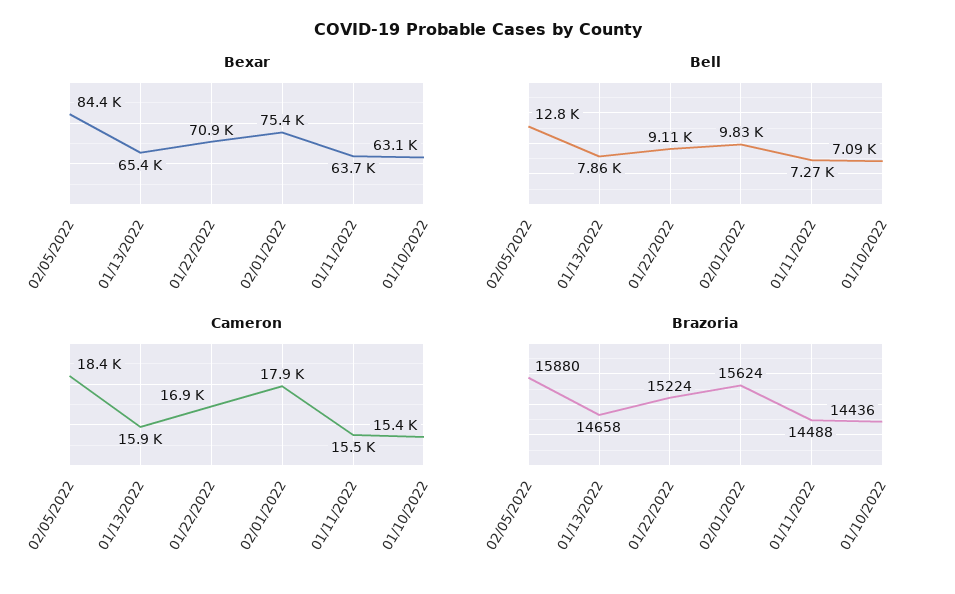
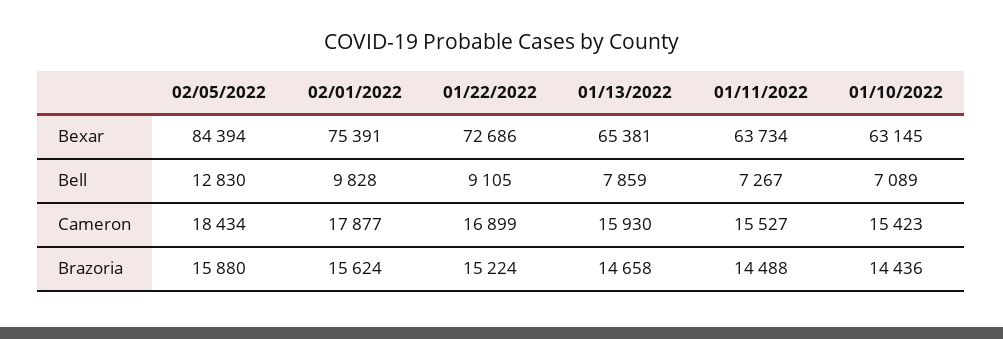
Bexar, 01/22/2022: 70900 -> 72686

